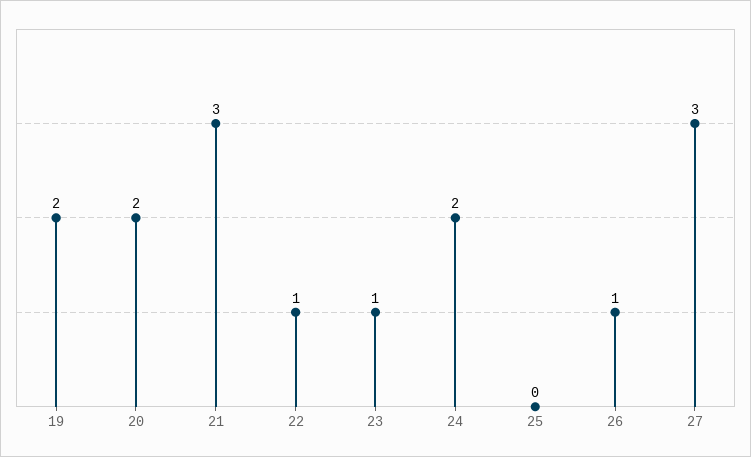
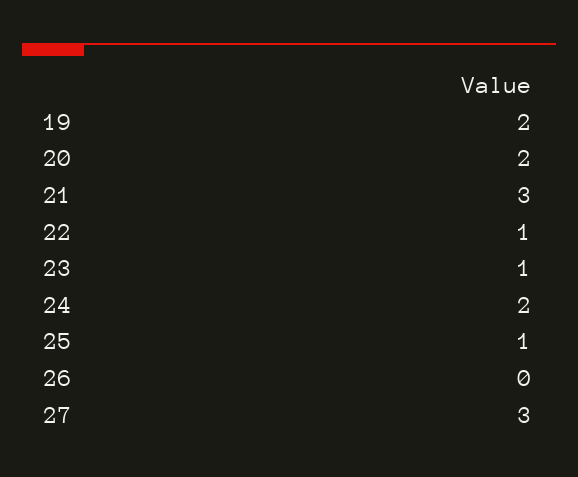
25: 0 -> 1
26: 1 -> 0

